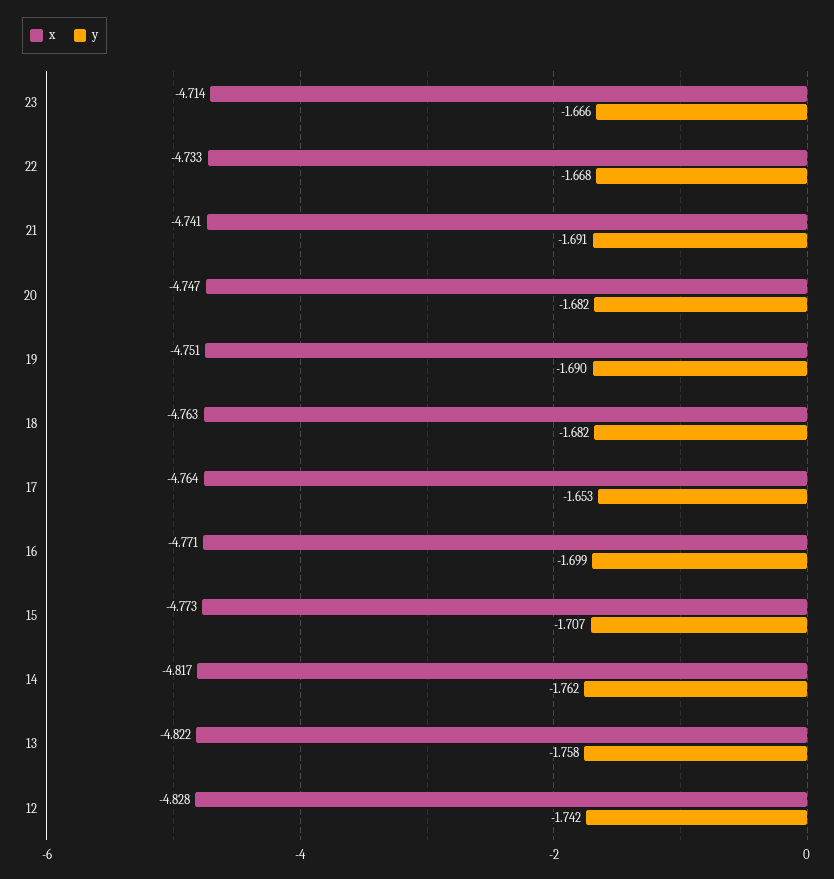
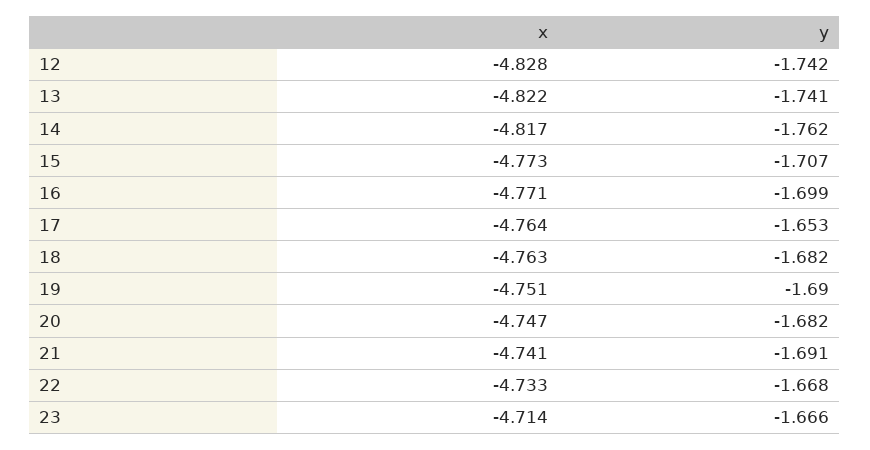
y, 13: -1.758 -> -1.741

